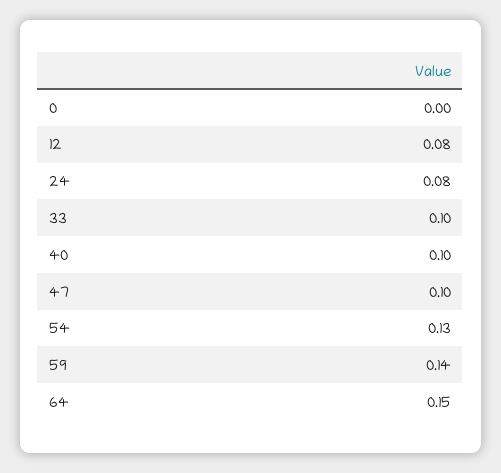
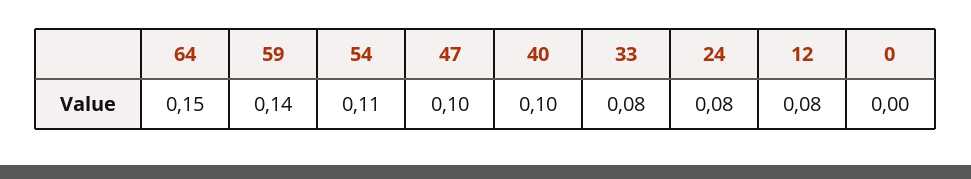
33: 0.1 -> 0.08
54: 0.13 -> 0.11

